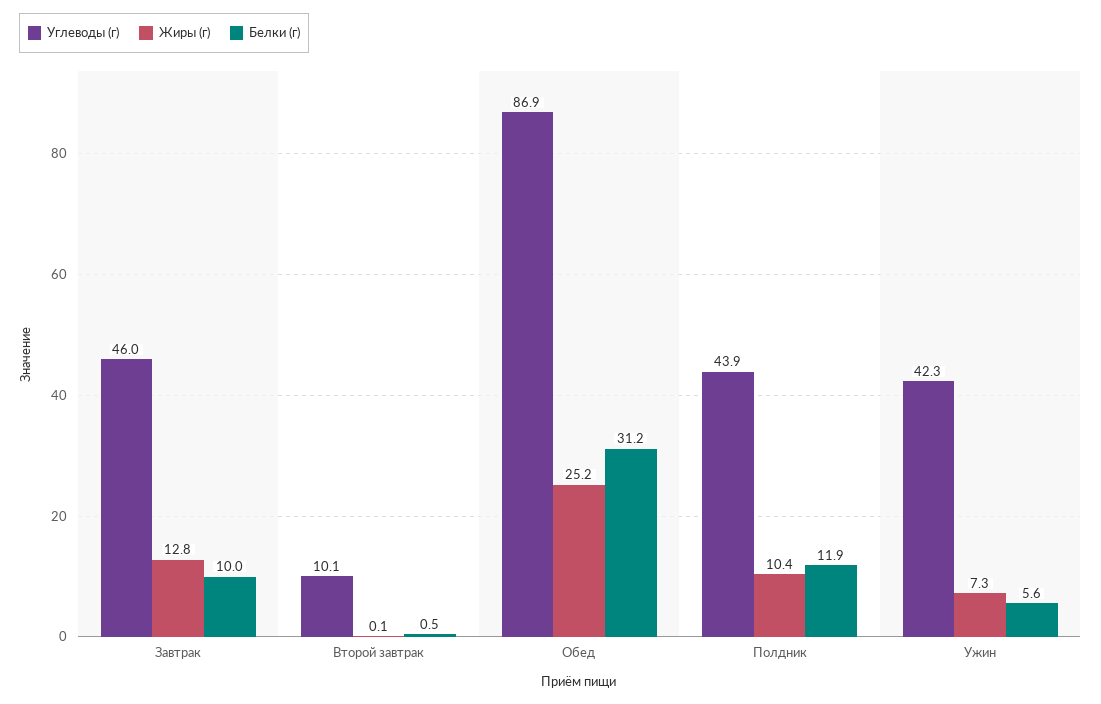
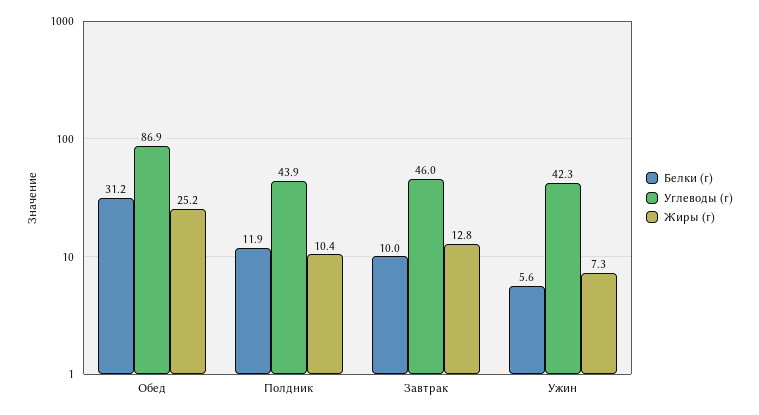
Углеводы (г), Второй завтрак: 10.1 -> none
Жиры (г), Второй завтрак: 0.1 -> none
Белки (г), Второй завтрак: 0.5 -> none

